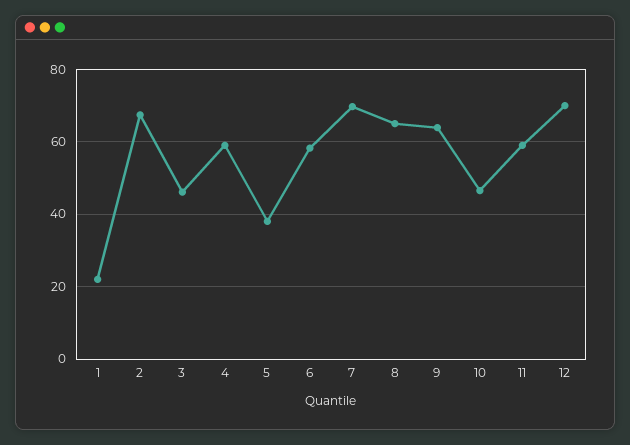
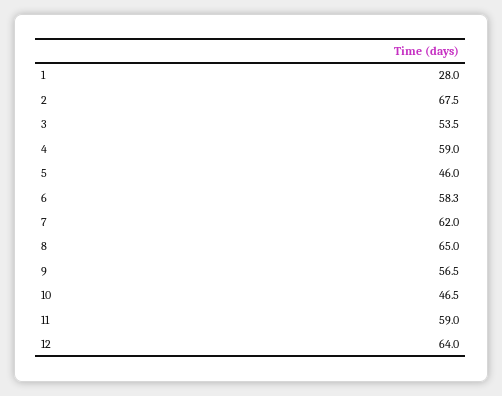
1: 22 -> 28
3: 46 -> 53.5
5: 38 -> 46
7: 70 -> 62
9: 64 -> 56.5
12: 70 -> 64

